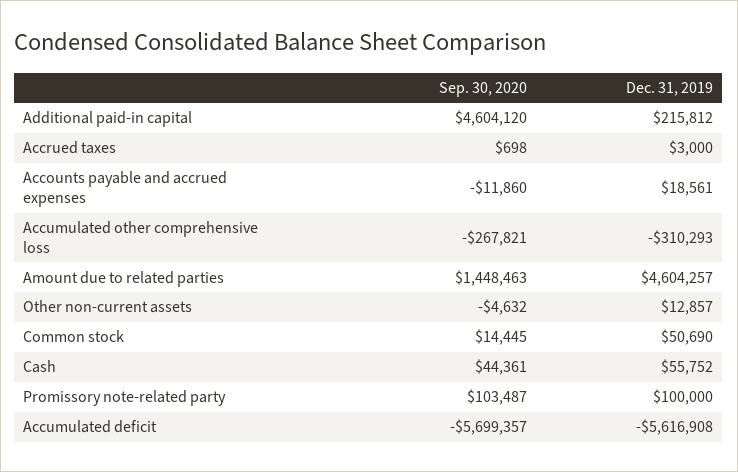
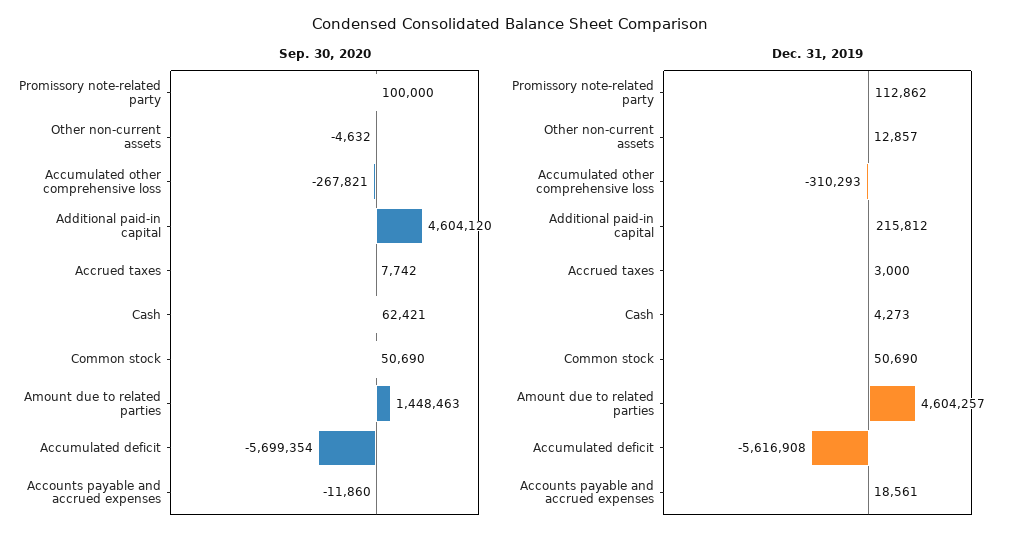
Sep. 30, 2020, Accrued taxes: 698 -> 7742
Sep. 30, 2020, Common stock: 14445 -> 50690
Sep. 30, 2020, Cash: 44361 -> 62421
Dec. 31, 2019, Cash: 55752 -> 4273
Sep. 30, 2020, Promissory note-related party: 103487 -> 100000
Dec. 31, 2019, Promissory note-related party: 100000 -> 112862
Sep. 30, 2020, Accumulated deficit: -5699357 -> -5699354

